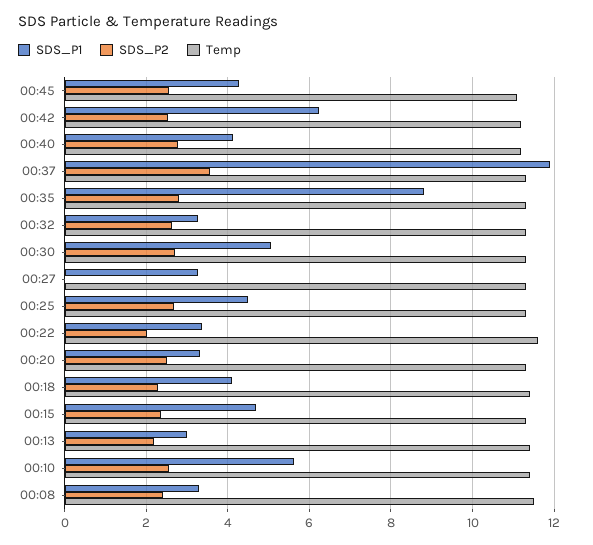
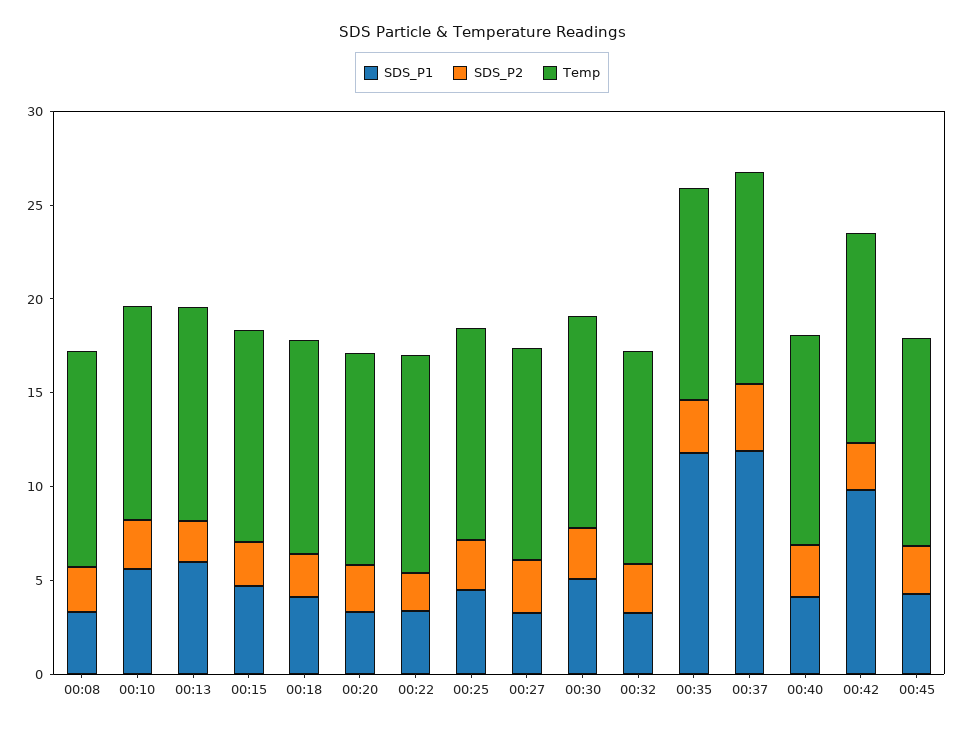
SDS_P1, 00:42: 6.2 -> 10
SDS_P1, 00:35: 8.8 -> 12
SDS_P2, 00:27: 0 -> 3
SDS_P1, 00:13: 3 -> 6

